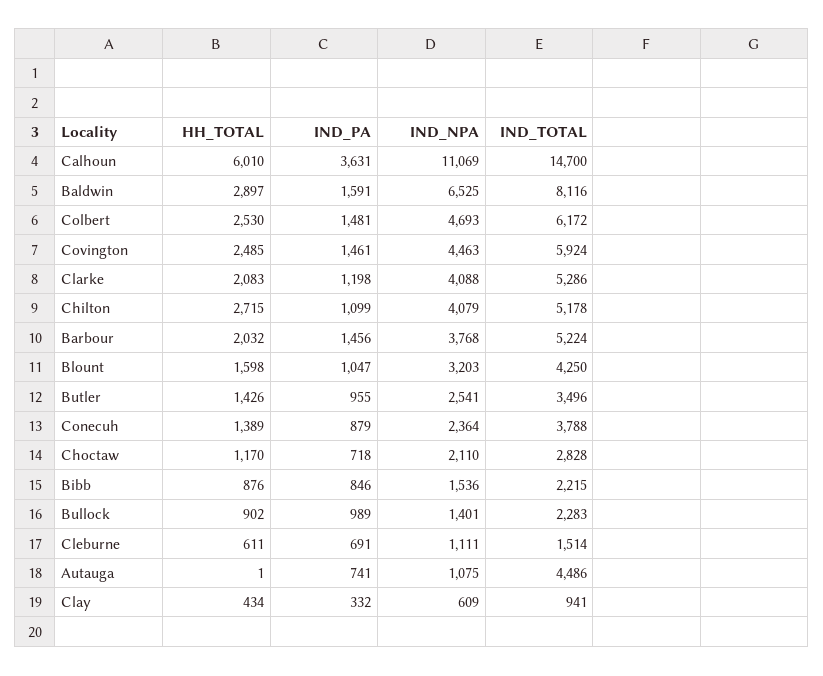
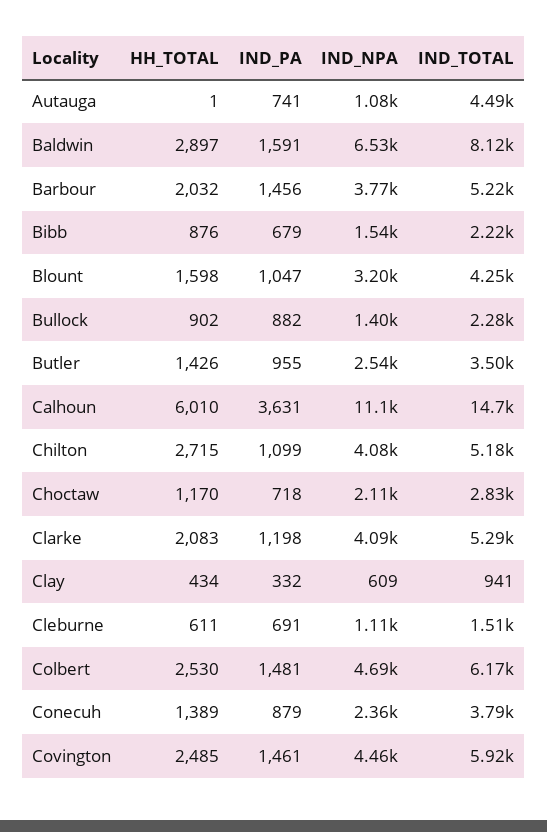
IND_PA, Bibb: 846 -> 679
IND_PA, Bullock: 989 -> 882

